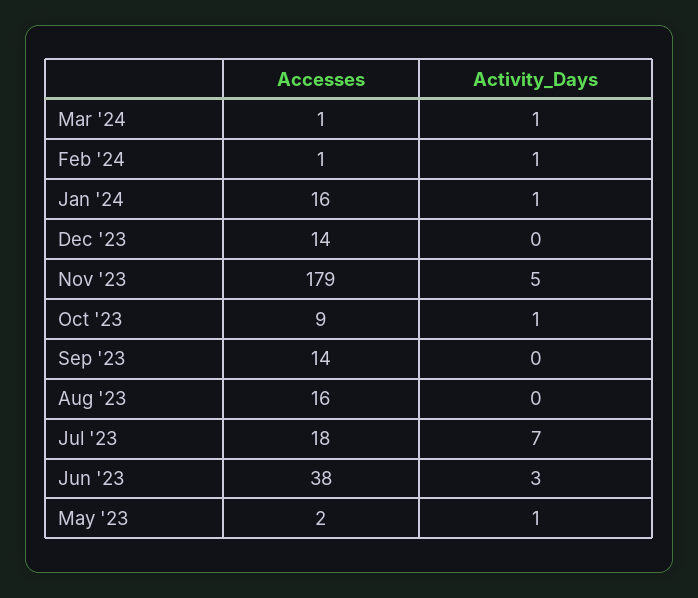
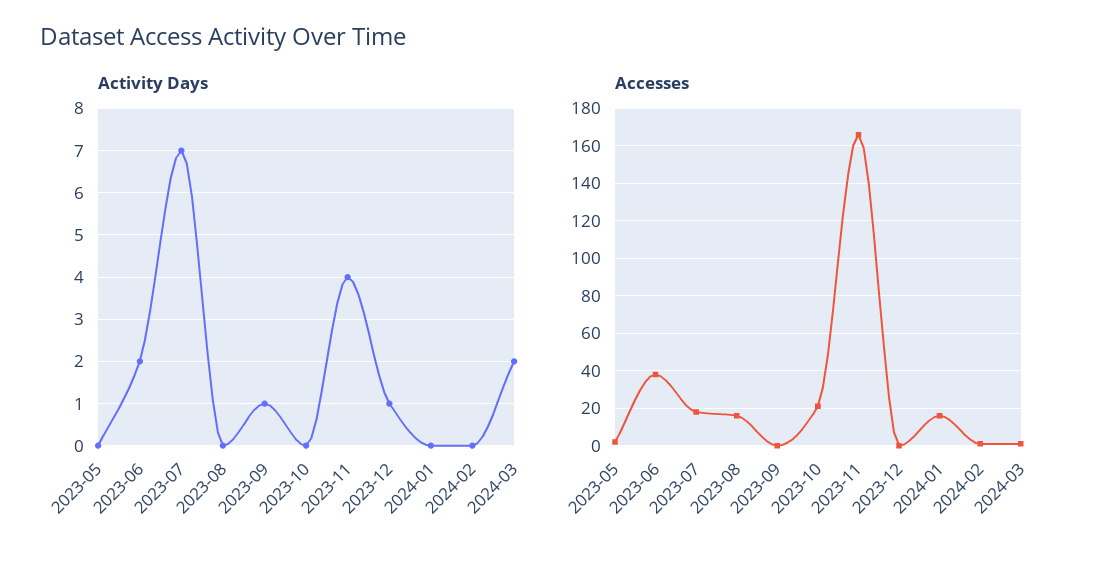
Activity_Days, Mar '24: 1 -> 2
Activity_Days, Feb '24: 1 -> 0
Activity_Days, Jan '24: 1 -> 0
Accesses, Dec '23: 14 -> 0
Activity_Days, Dec '23: 0 -> 1
Accesses, Nov '23: 179 -> 165
Activity_Days, Nov '23: 5 -> 4
Accesses, Oct '23: 9 -> 20
Activity_Days, Oct '23: 1 -> 0
Accesses, Sep '23: 14 -> 0
Activity_Days, Sep '23: 0 -> 1
Activity_Days, Jun '23: 3 -> 2
Activity_Days, May '23: 1 -> 0

